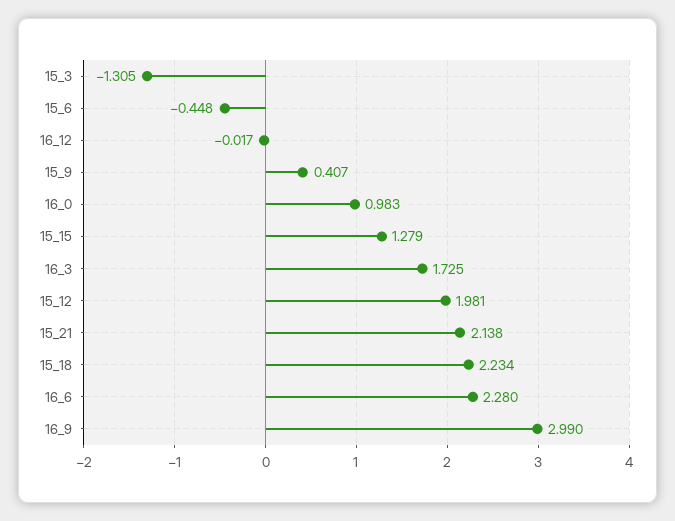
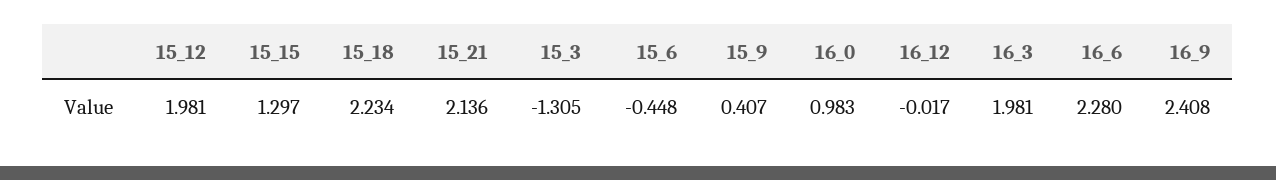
15_15: 1.279 -> 1.297
16_3: 1.725 -> 1.981
15_21: 2.138 -> 2.136
16_9: 2.99 -> 2.408

